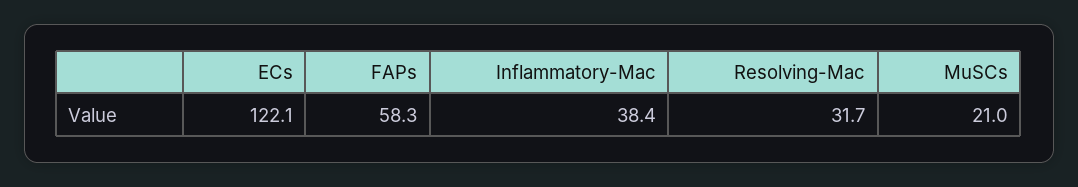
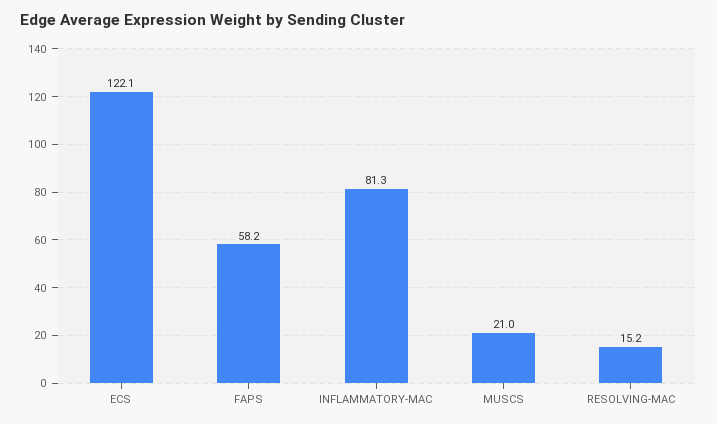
FAPs: 58.3 -> 58.2
Inflammatory-Mac: 38.4 -> 81.3
Resolving-Mac: 31.7 -> 15.2

